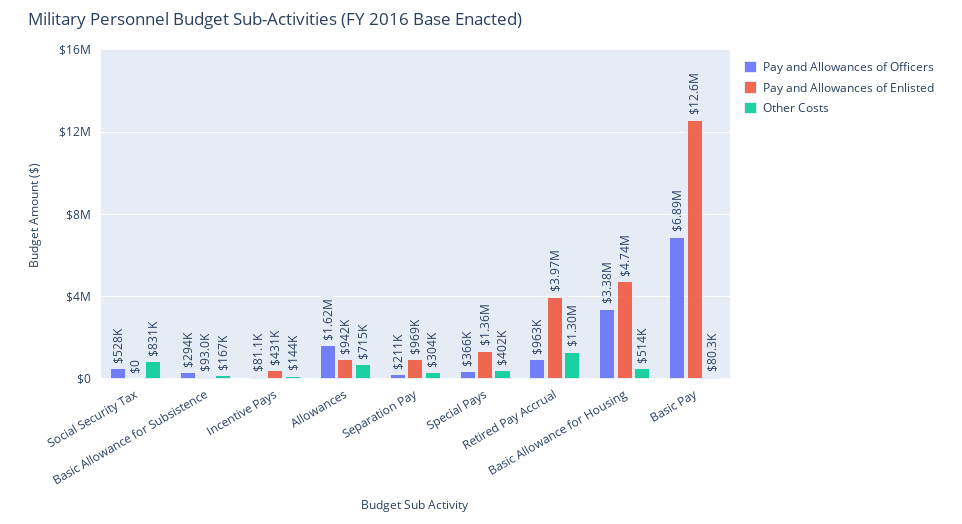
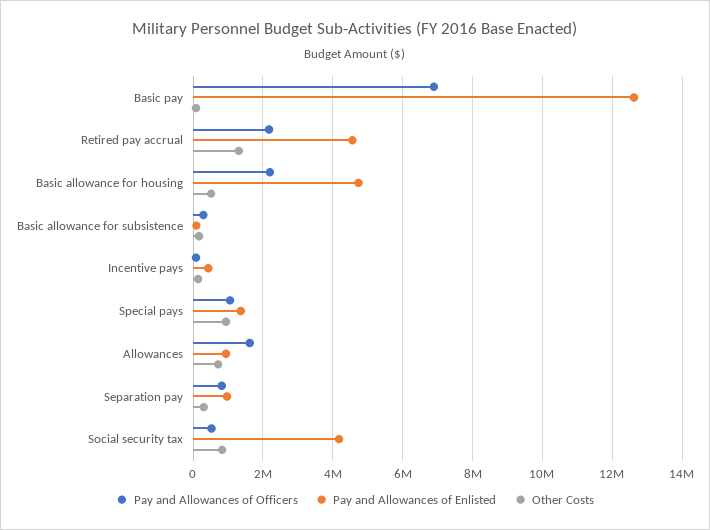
Pay and Allowances of Enlisted, Social Security Tax: 0 -> 4200000
Pay and Allowances of Officers, Separation Pay: 211000 -> 800000
Pay and Allowances of Officers, Special Pays: 366000 -> 1000000
Other Costs, Special Pays: 402000 -> 1000000
Pay and Allowances of Officers, Retired Pay Accrual: 963000 -> 2200000
Pay and Allowances of Enlisted, Retired Pay Accrual: 3970000 -> 4600000
Pay and Allowances of Officers, Basic Allowance for Housing: 3380000 -> 2200000

